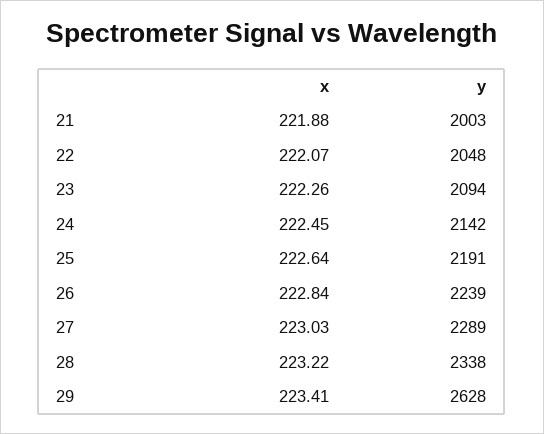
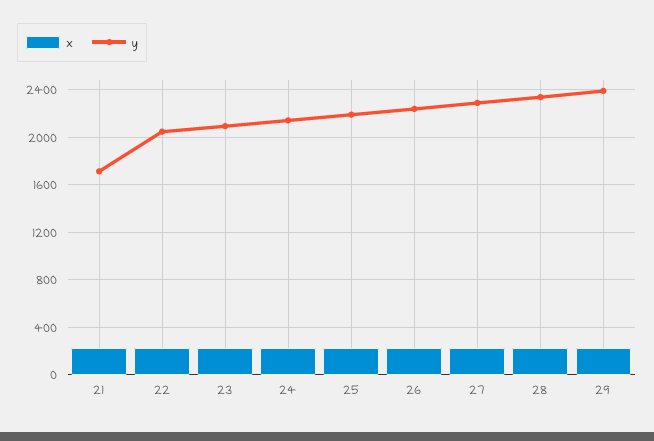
y, 21: 2003 -> 1700
y, 29: 2628 -> 2400

